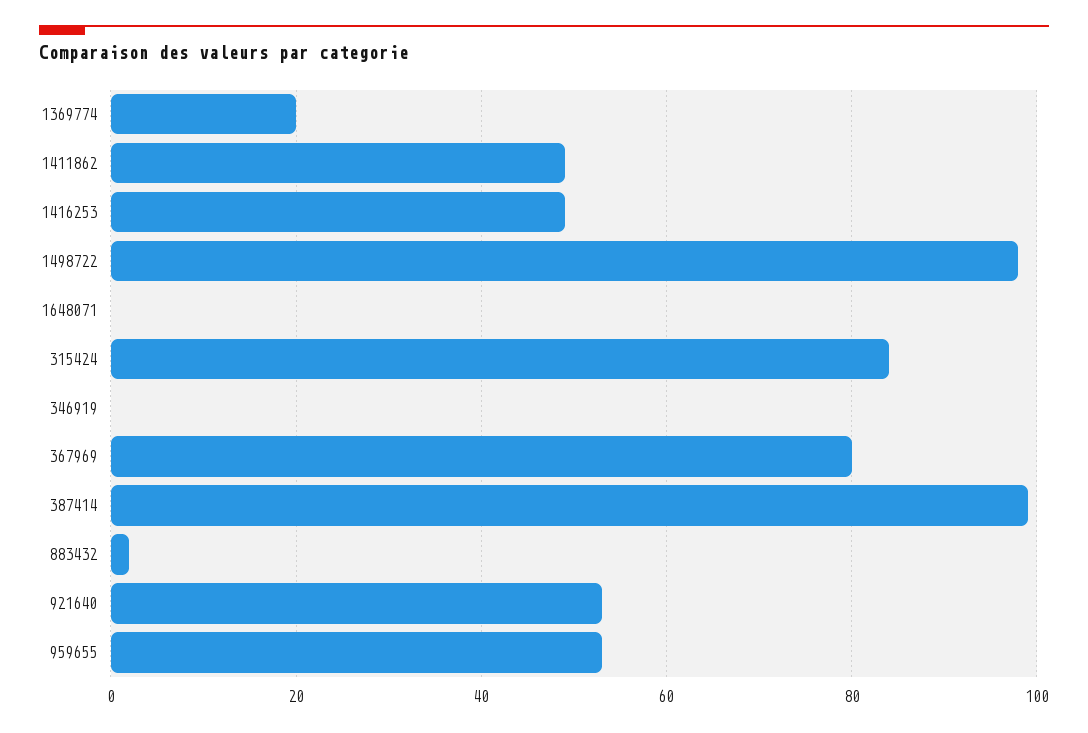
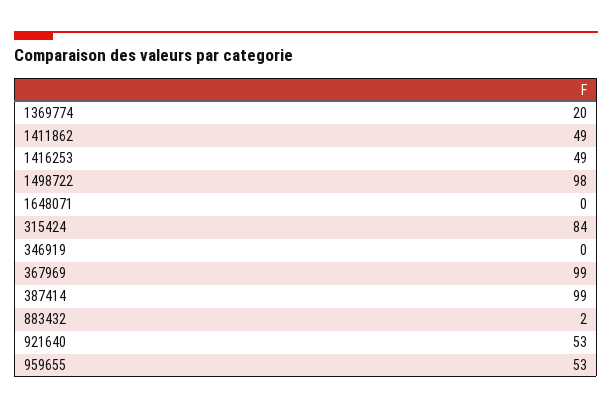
367969: 80 -> 99

